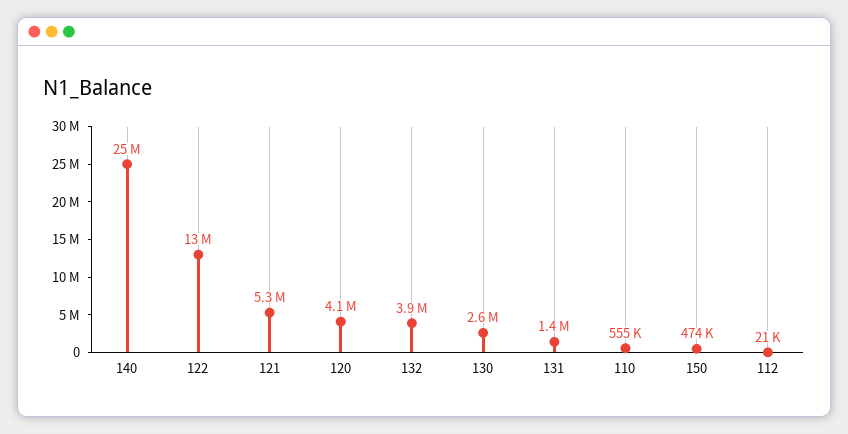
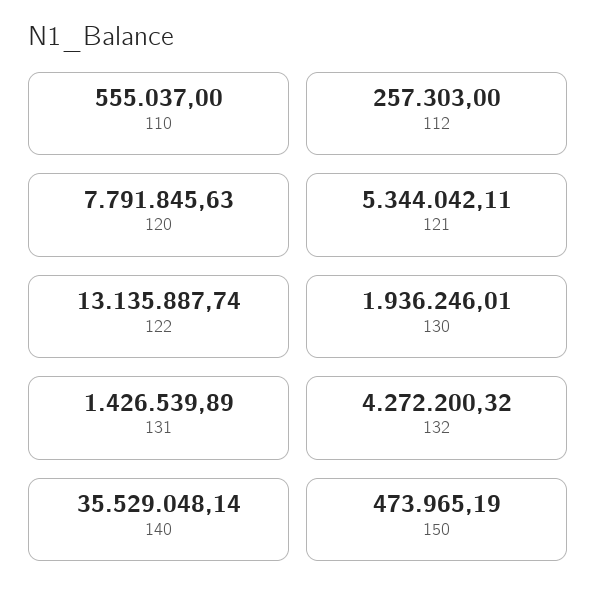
140: 25000000 -> 35529048.14
120: 4100000 -> 7791845.63
132: 3900000 -> 4272200.32
130: 2600000 -> 1936246.01
112: 21000 -> 257303

